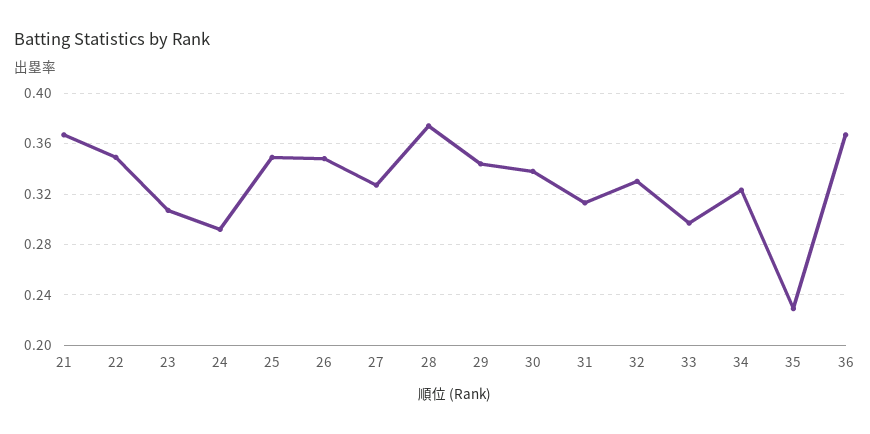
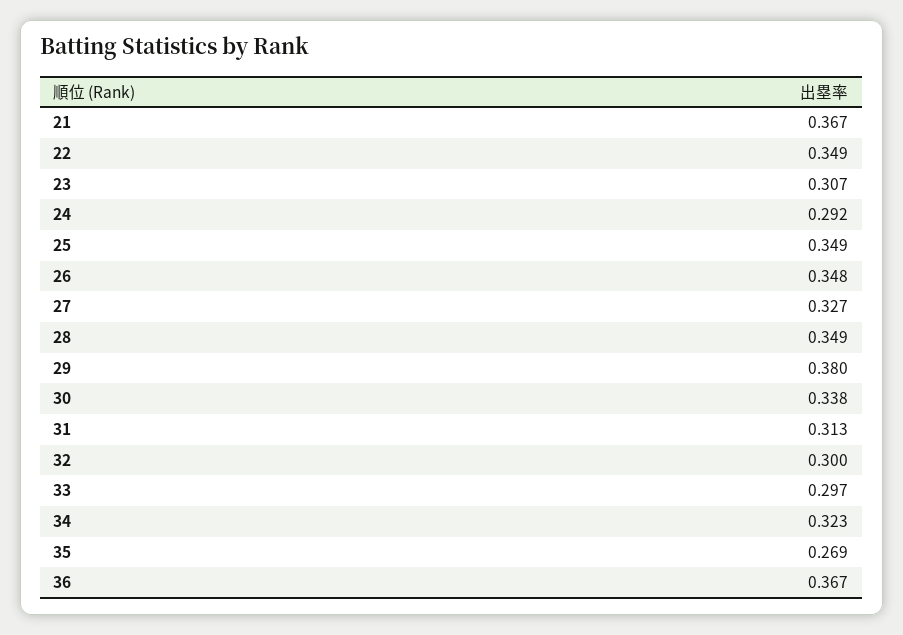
28: 0.375 -> 0.349
29: 0.345 -> 0.38
32: 0.33 -> 0.3
35: 0.23 -> 0.269

